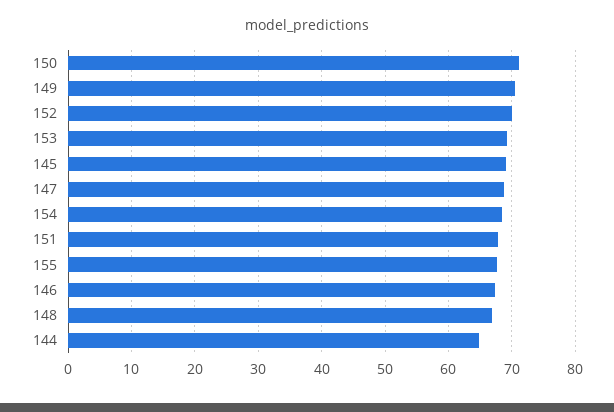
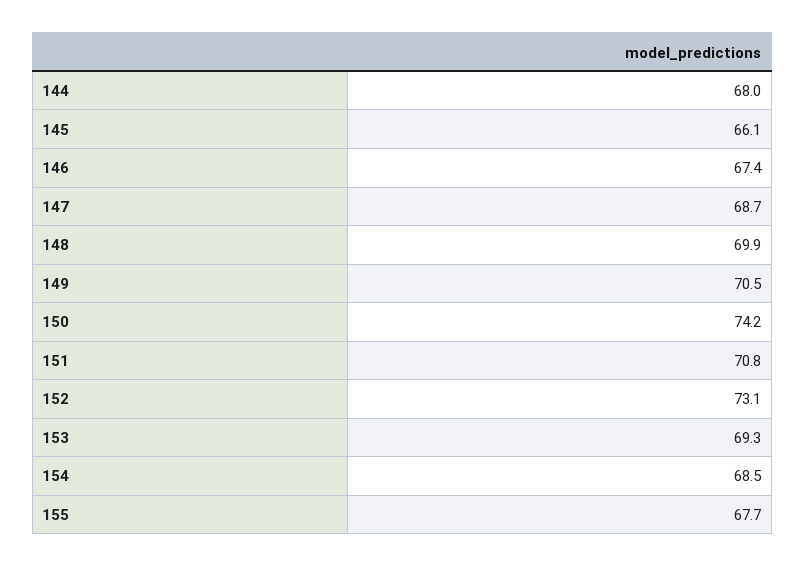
150: 71 -> 74.2
152: 70 -> 73.1
145: 69 -> 66.1
151: 68 -> 70.8
148: 67 -> 69.9
144: 65 -> 68

